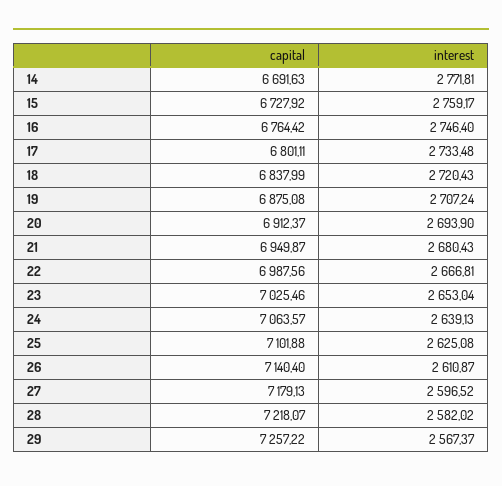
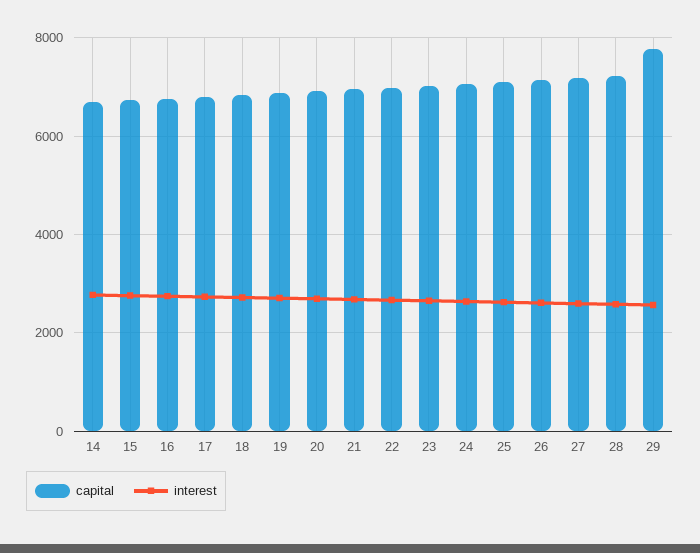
capital, 29: 7257.22 -> 7800

